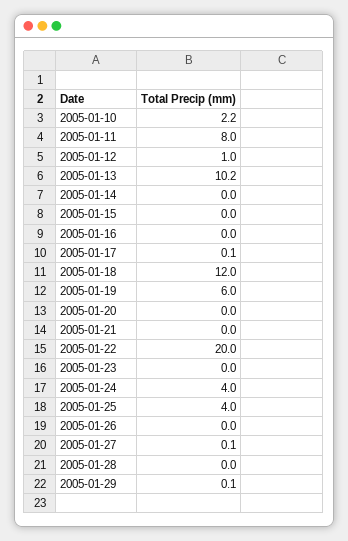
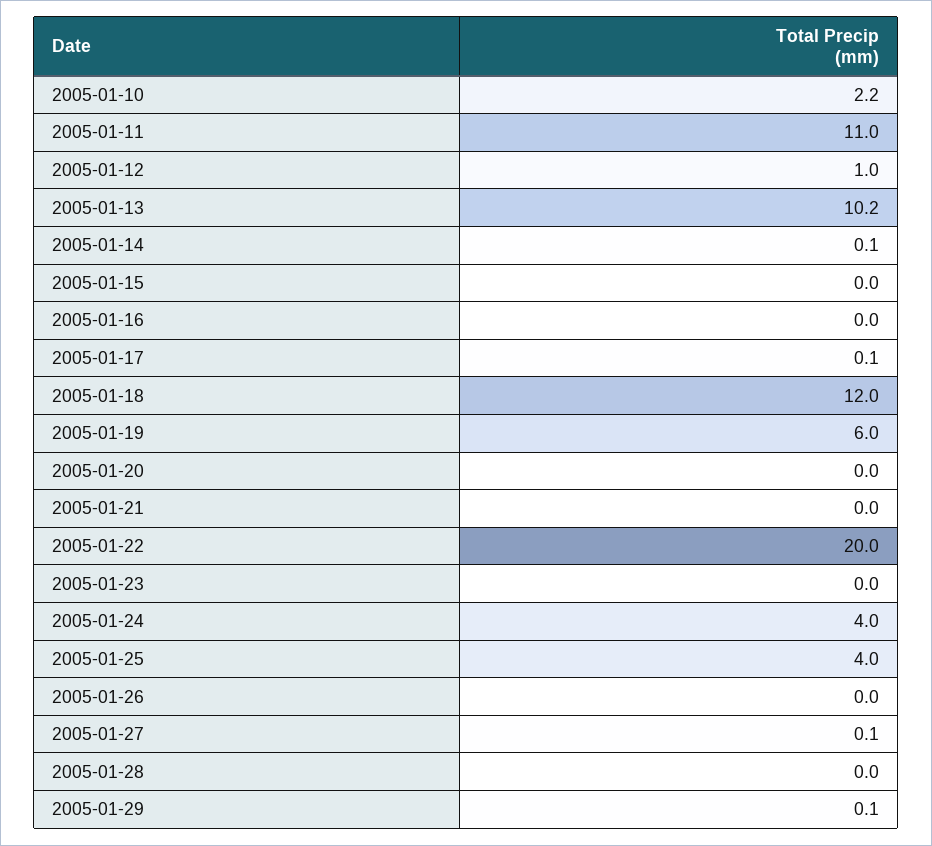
2005-01-11: 8 -> 11
2005-01-14: 0 -> 0.1

